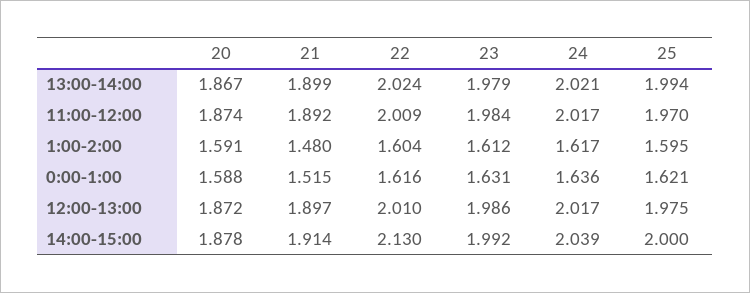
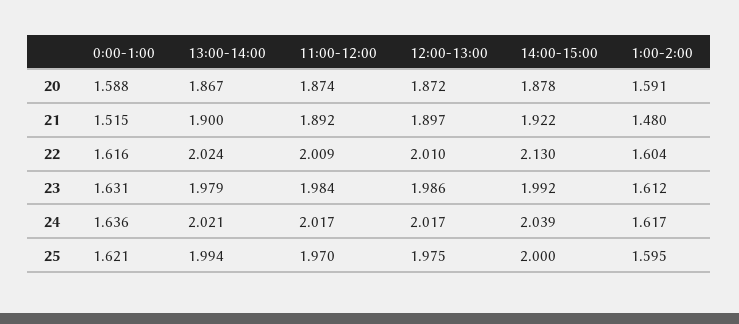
21, 13:00-14:00: 1.899 -> 1.9
21, 14:00-15:00: 1.914 -> 1.922

